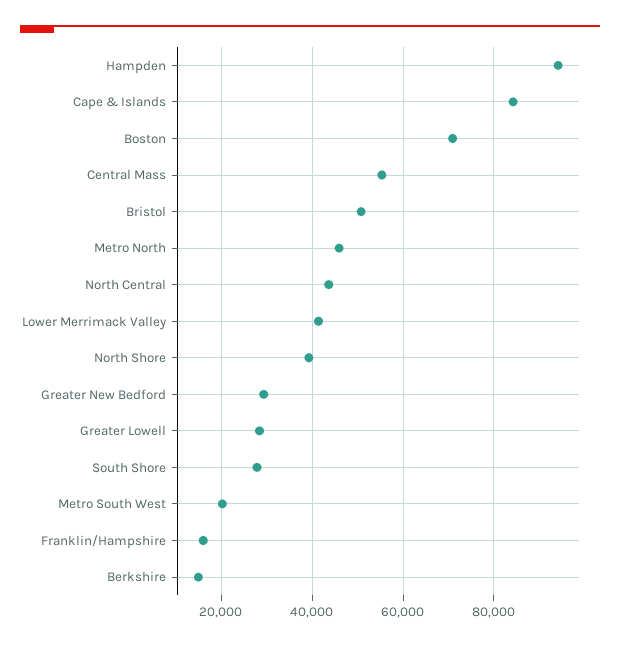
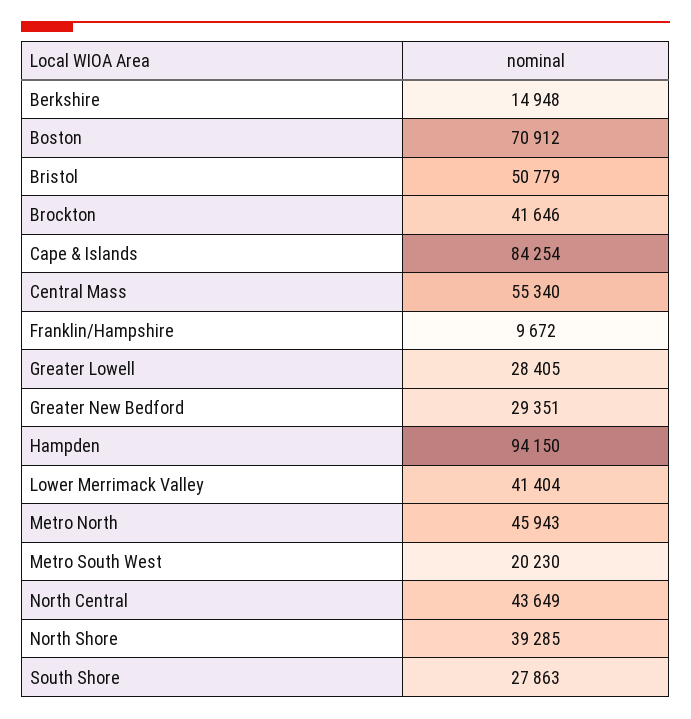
Franklin/Hampshire: 16000 -> 9672
Brockton: none -> 41646

